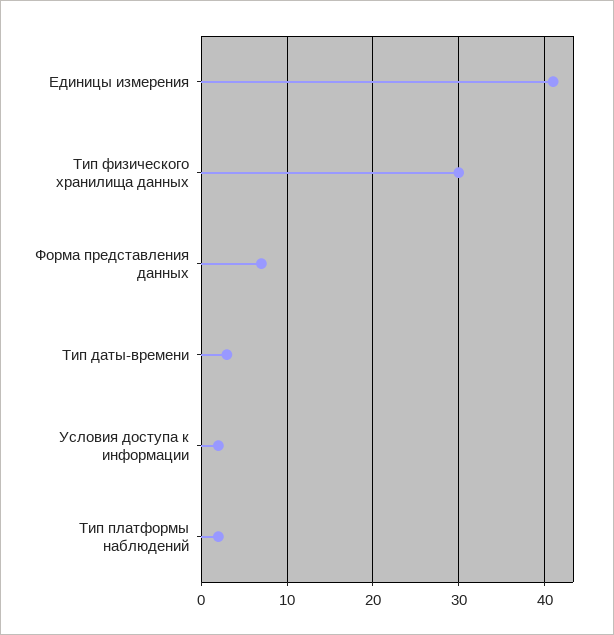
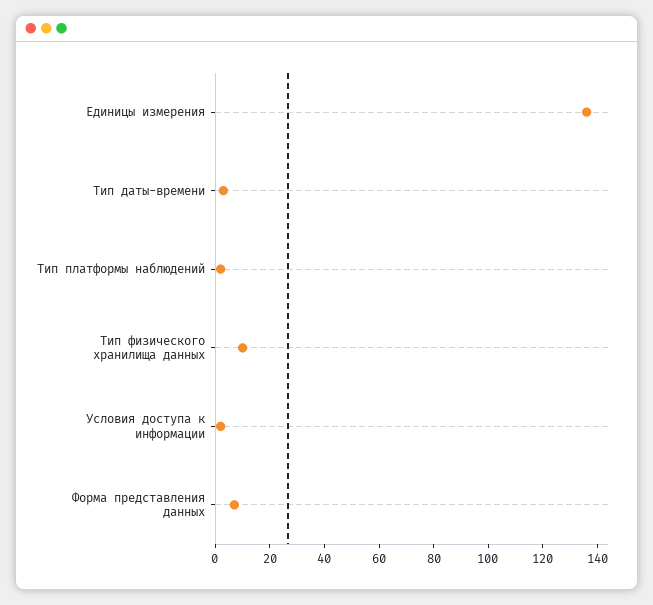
Единицы измерения: 41 -> 135
Тип физического хранилища данных: 30 -> 10

